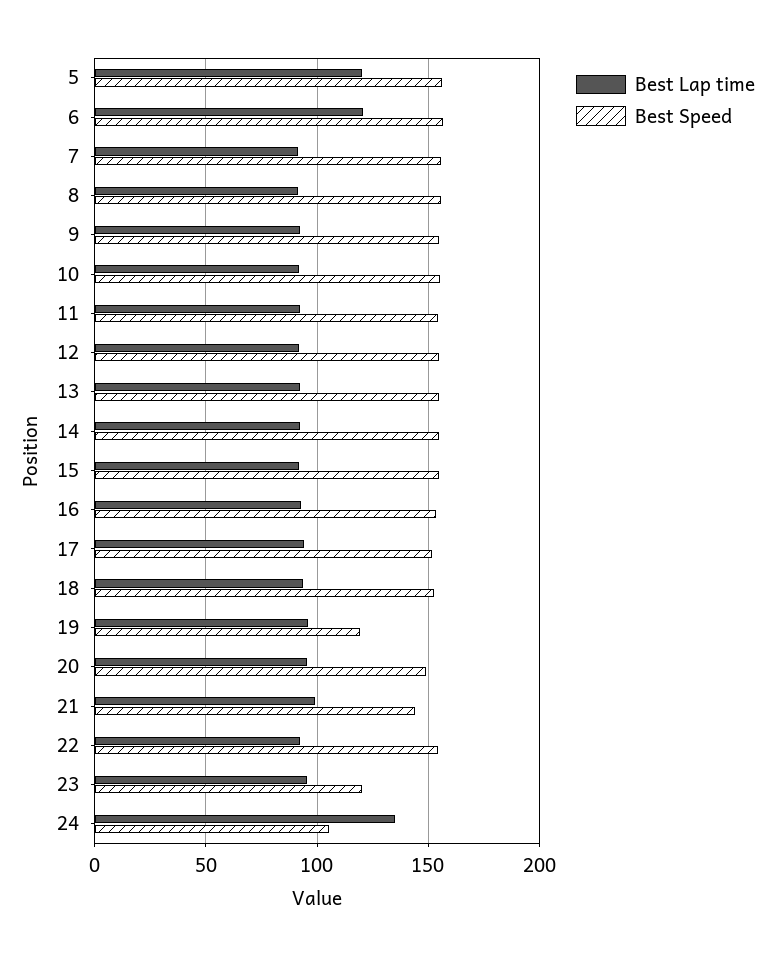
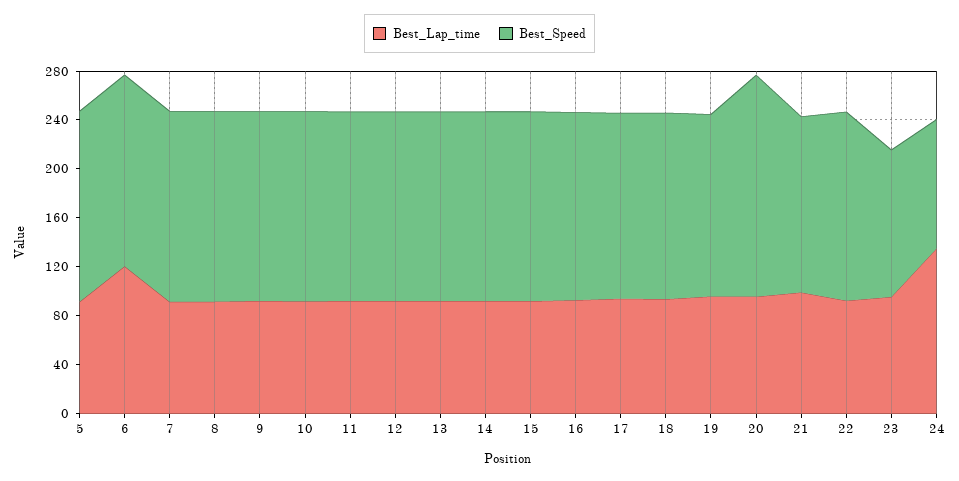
Best Lap time, 5: 120 -> 90
Best Speed, 19: 120 -> 150
Best Speed, 20: 150 -> 180

